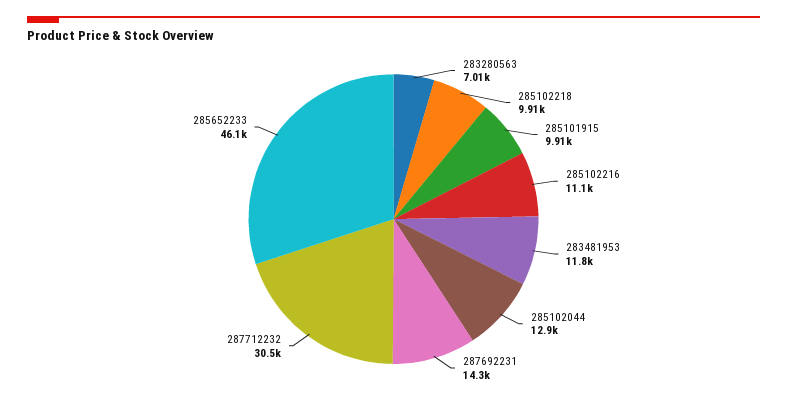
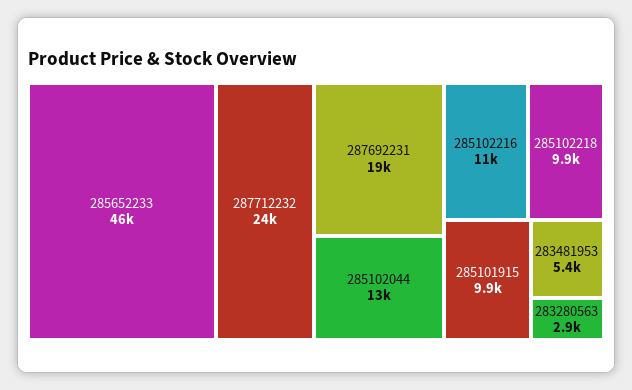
283280563: 7010 -> 2900
283481953: 11800 -> 5400
287692231: 14300 -> 19000
287712232: 30500 -> 24000

